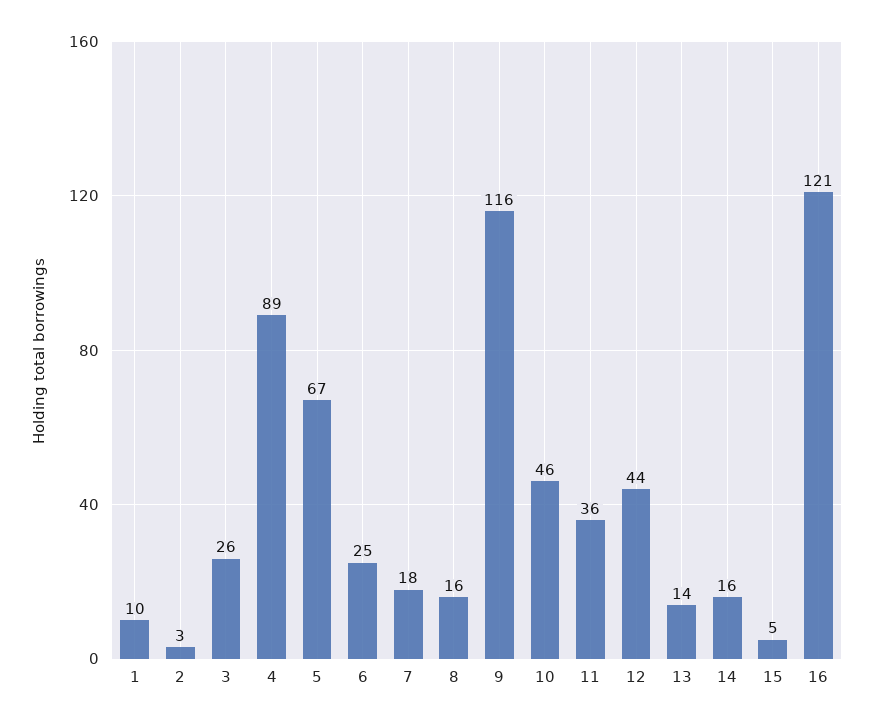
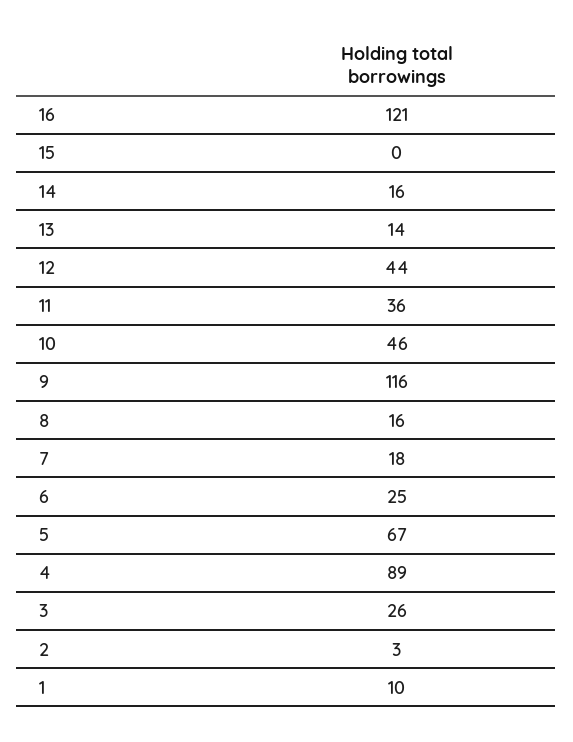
15: 5 -> 0

